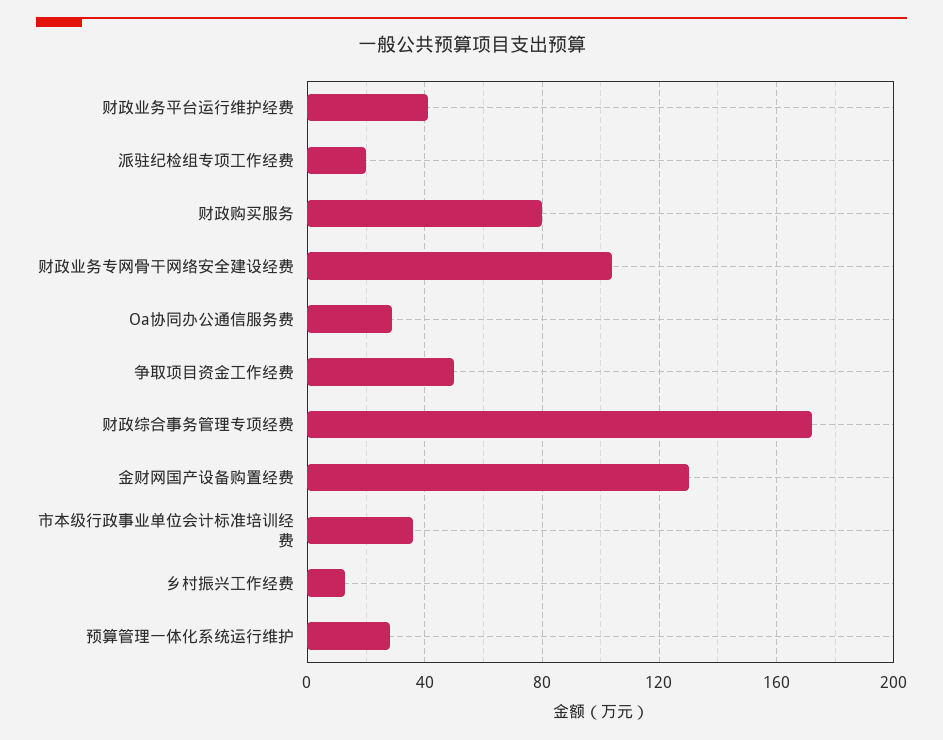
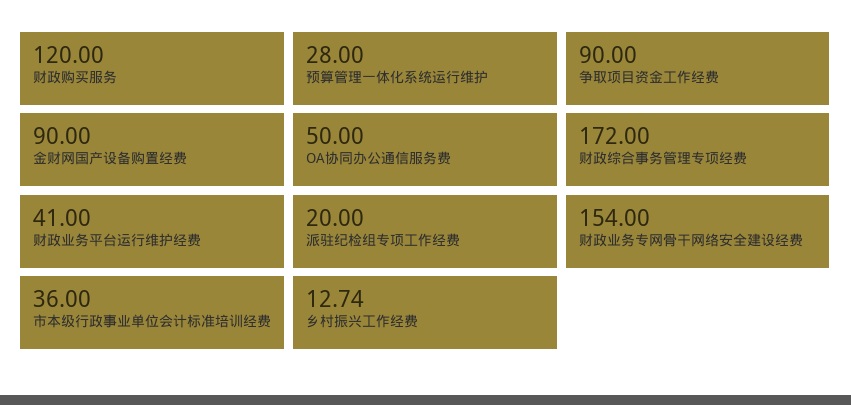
财政购买服务: 80 -> 120
财政业务专网骨干网络安全建设经费: 105 -> 154
Oa协同办公通信服务费: 30 -> 50
争取项目资金工作经费: 50 -> 90
金财网国产设备购置经费: 130 -> 90

